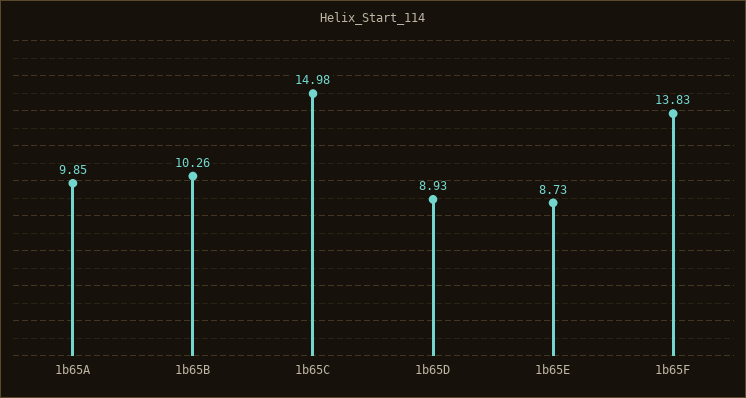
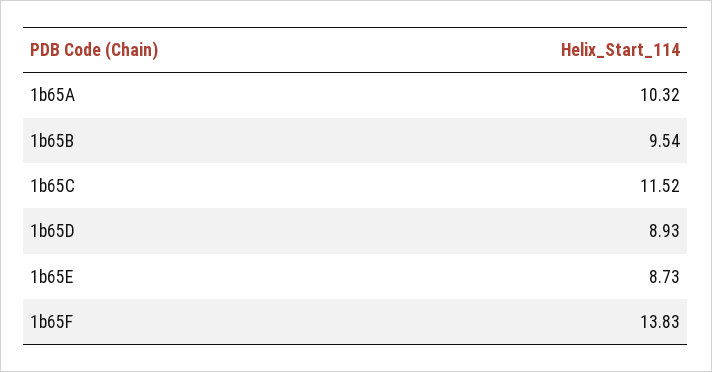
1b65A: 9.85 -> 10.32
1b65B: 10.26 -> 9.54
1b65C: 14.98 -> 11.52

